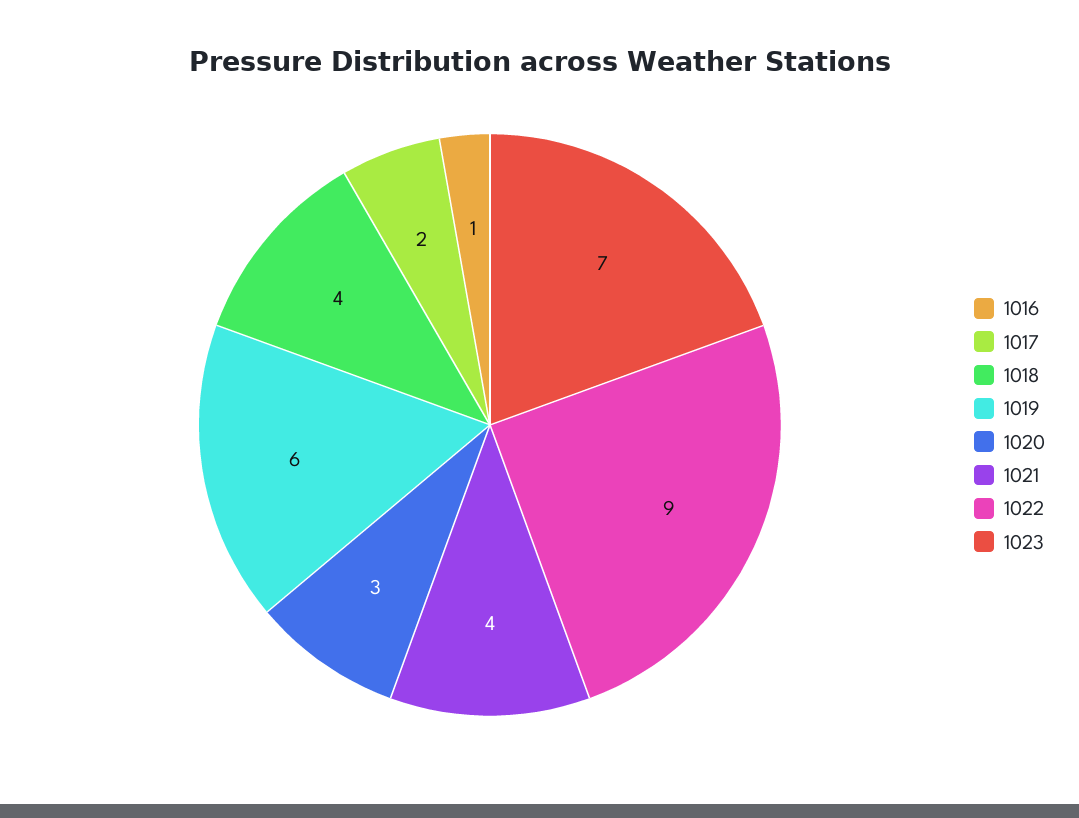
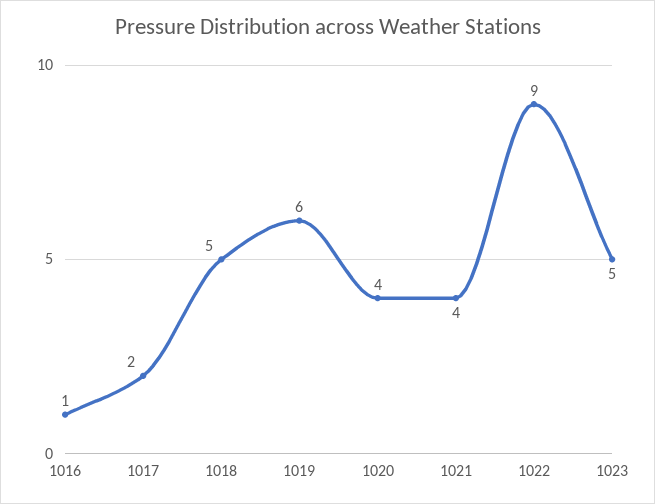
1018: 4 -> 5
1020: 3 -> 4
1023: 7 -> 5

